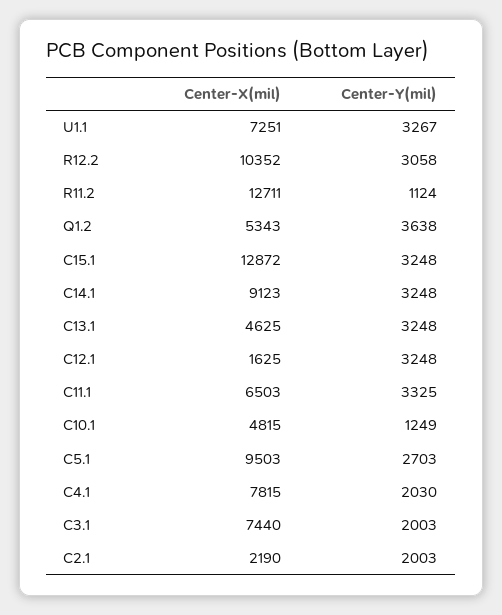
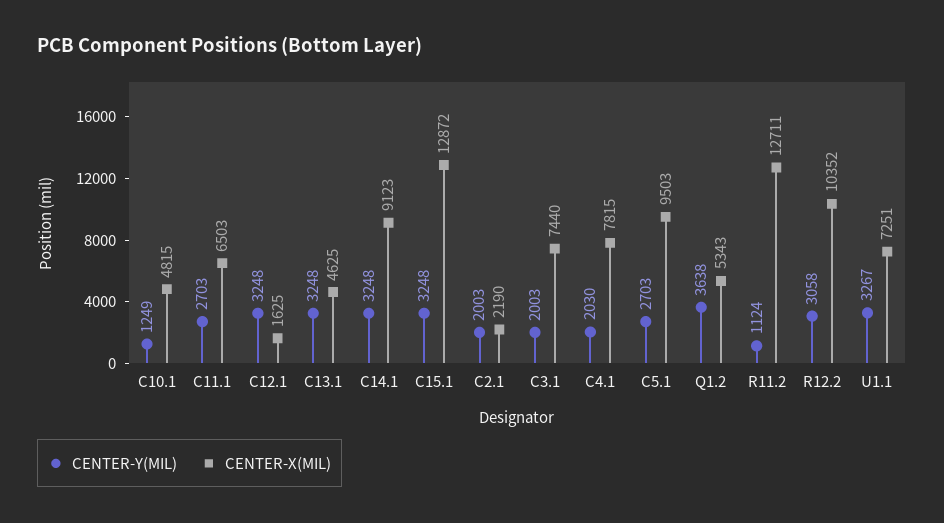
Center-Y(mil), C11.1: 3325 -> 2703

